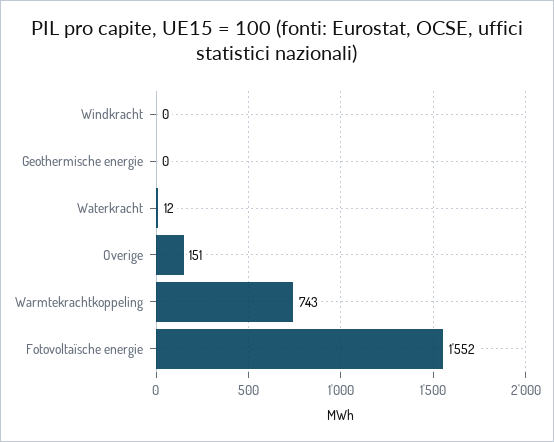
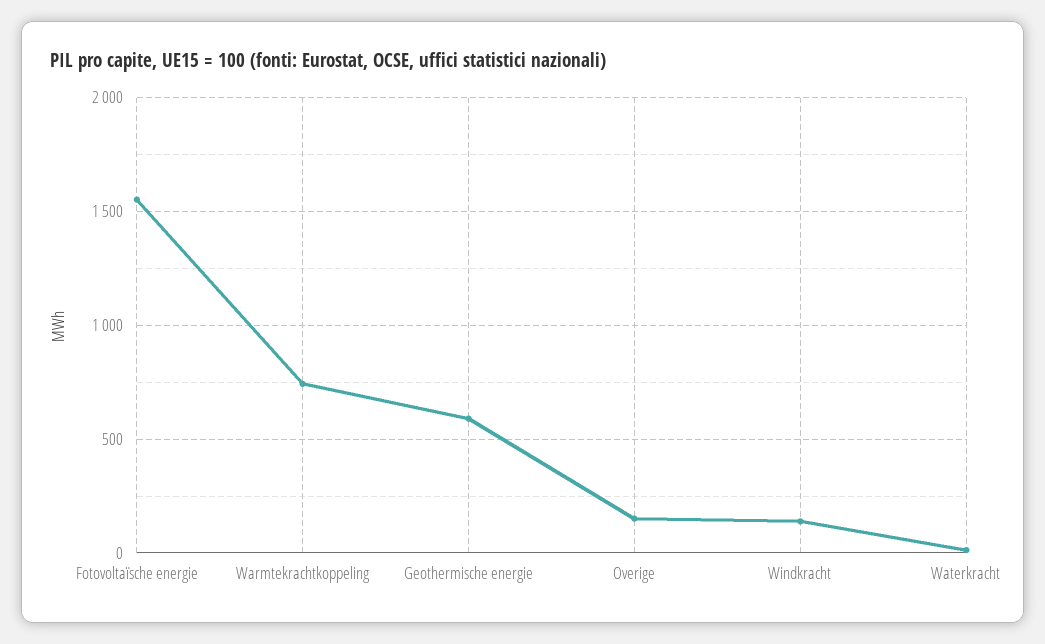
Windkracht: 0 -> 150
Geothermische energie: 0 -> 600

